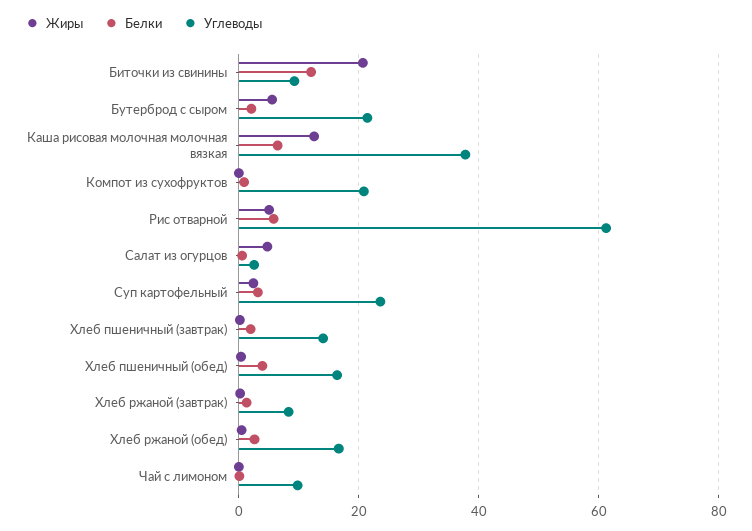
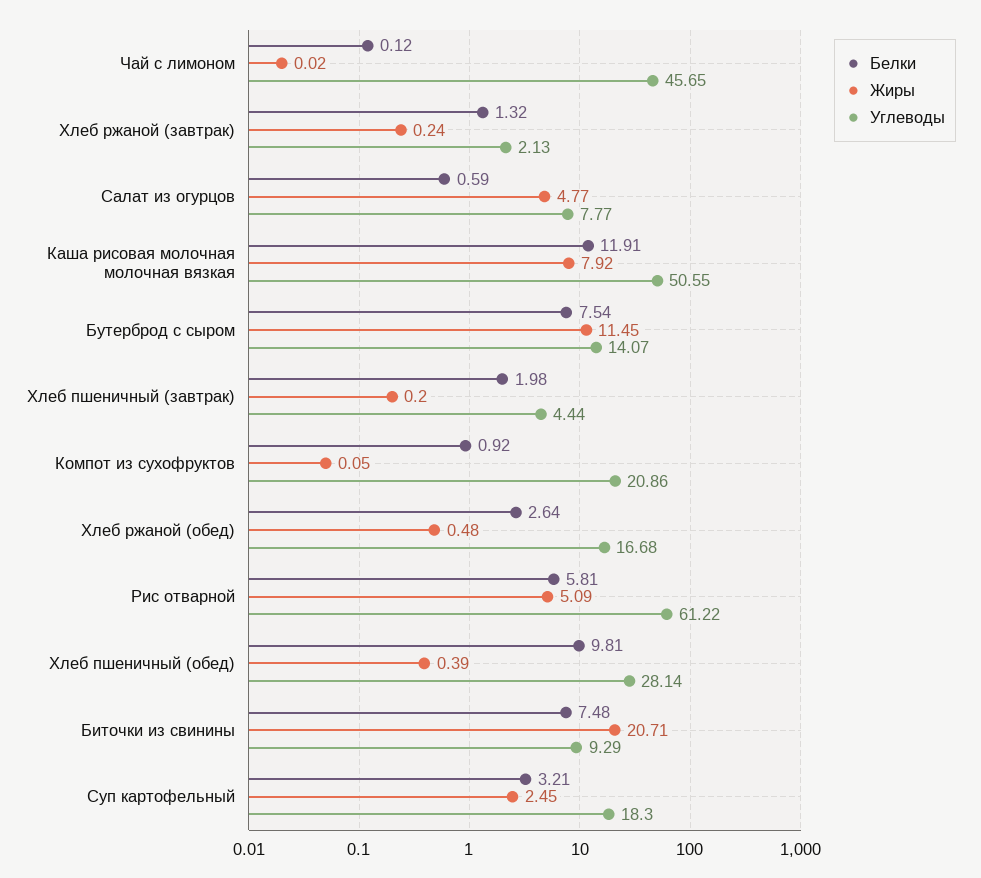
Белки, Биточки из свинины: 12 -> 7.48
Жиры, Бутерброд с сыром: 6 -> 11.45
Белки, Бутерброд с сыром: 2 -> 7.54
Углеводы, Бутерброд с сыром: 22 -> 14.07
Жиры, Каша рисовая молочная молочная вязкая: 12 -> 7.92
Белки, Каша рисовая молочная молочная вязкая: 6 -> 11.91
Углеводы, Каша рисовая молочная молочная вязкая: 38 -> 50.55
Углеводы, Салат из огурцов: 2 -> 7.77
Углеводы, Суп картофельный: 24 -> 18.3
Углеводы, Хлеб пшеничный (завтрак): 14 -> 4.44
Белки, Хлеб пшеничный (обед): 4 -> 9.81
Углеводы, Хлеб пшеничный (обед): 16 -> 28.14
Углеводы, Хлеб ржаной (завтрак): 8 -> 2.13
Углеводы, Чай с лимоном: 10 -> 45.65

